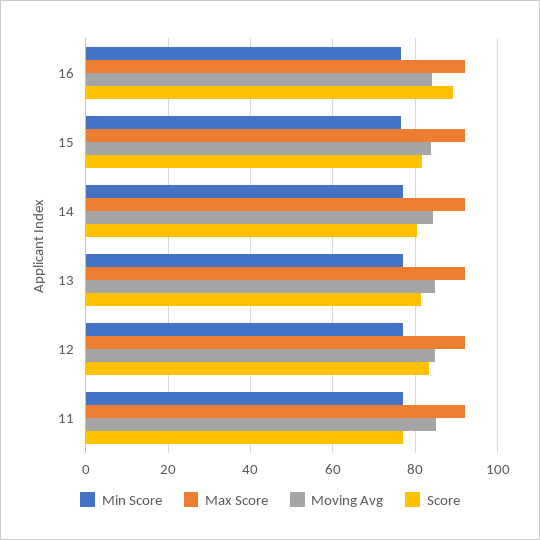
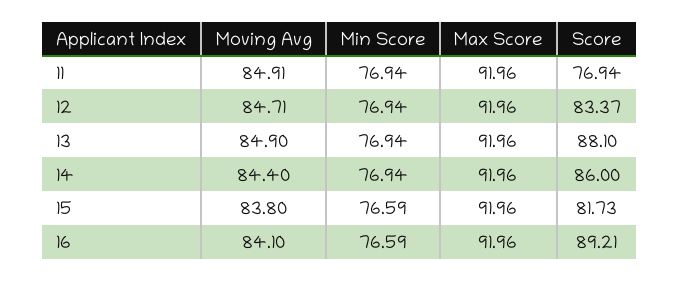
Score, 14: 80 -> 86
Score, 13: 82 -> 88.1

